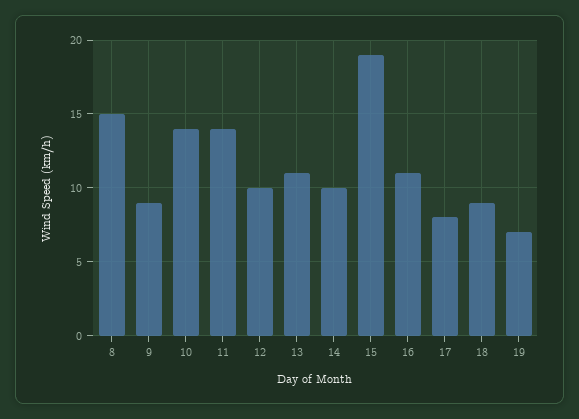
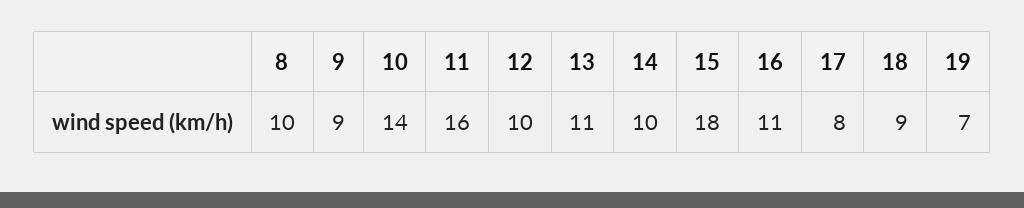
8: 15 -> 10
11: 14 -> 16
15: 19 -> 18

